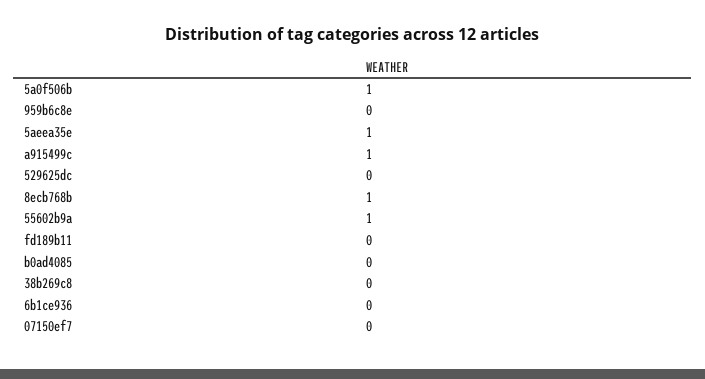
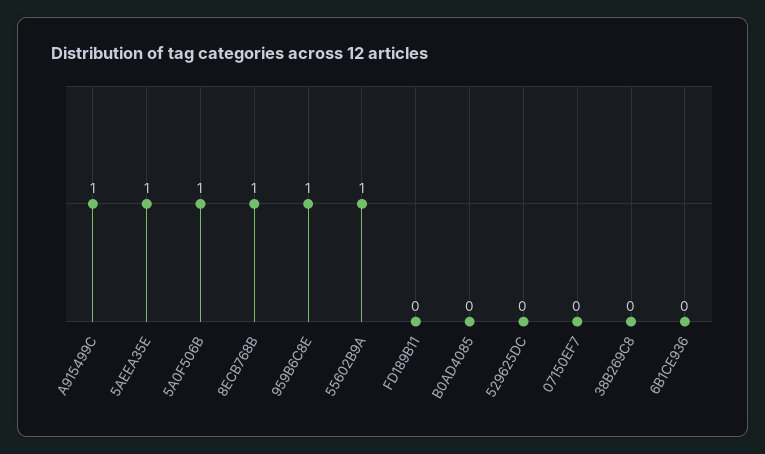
959b6c8e: 0 -> 1

